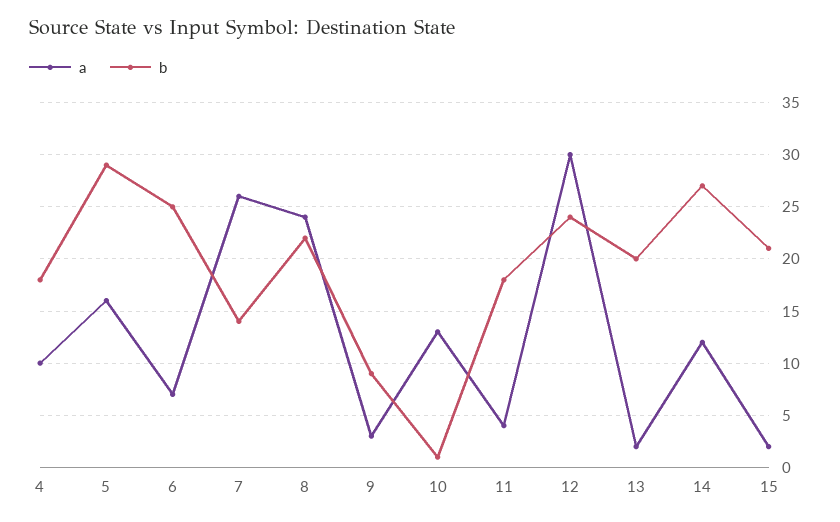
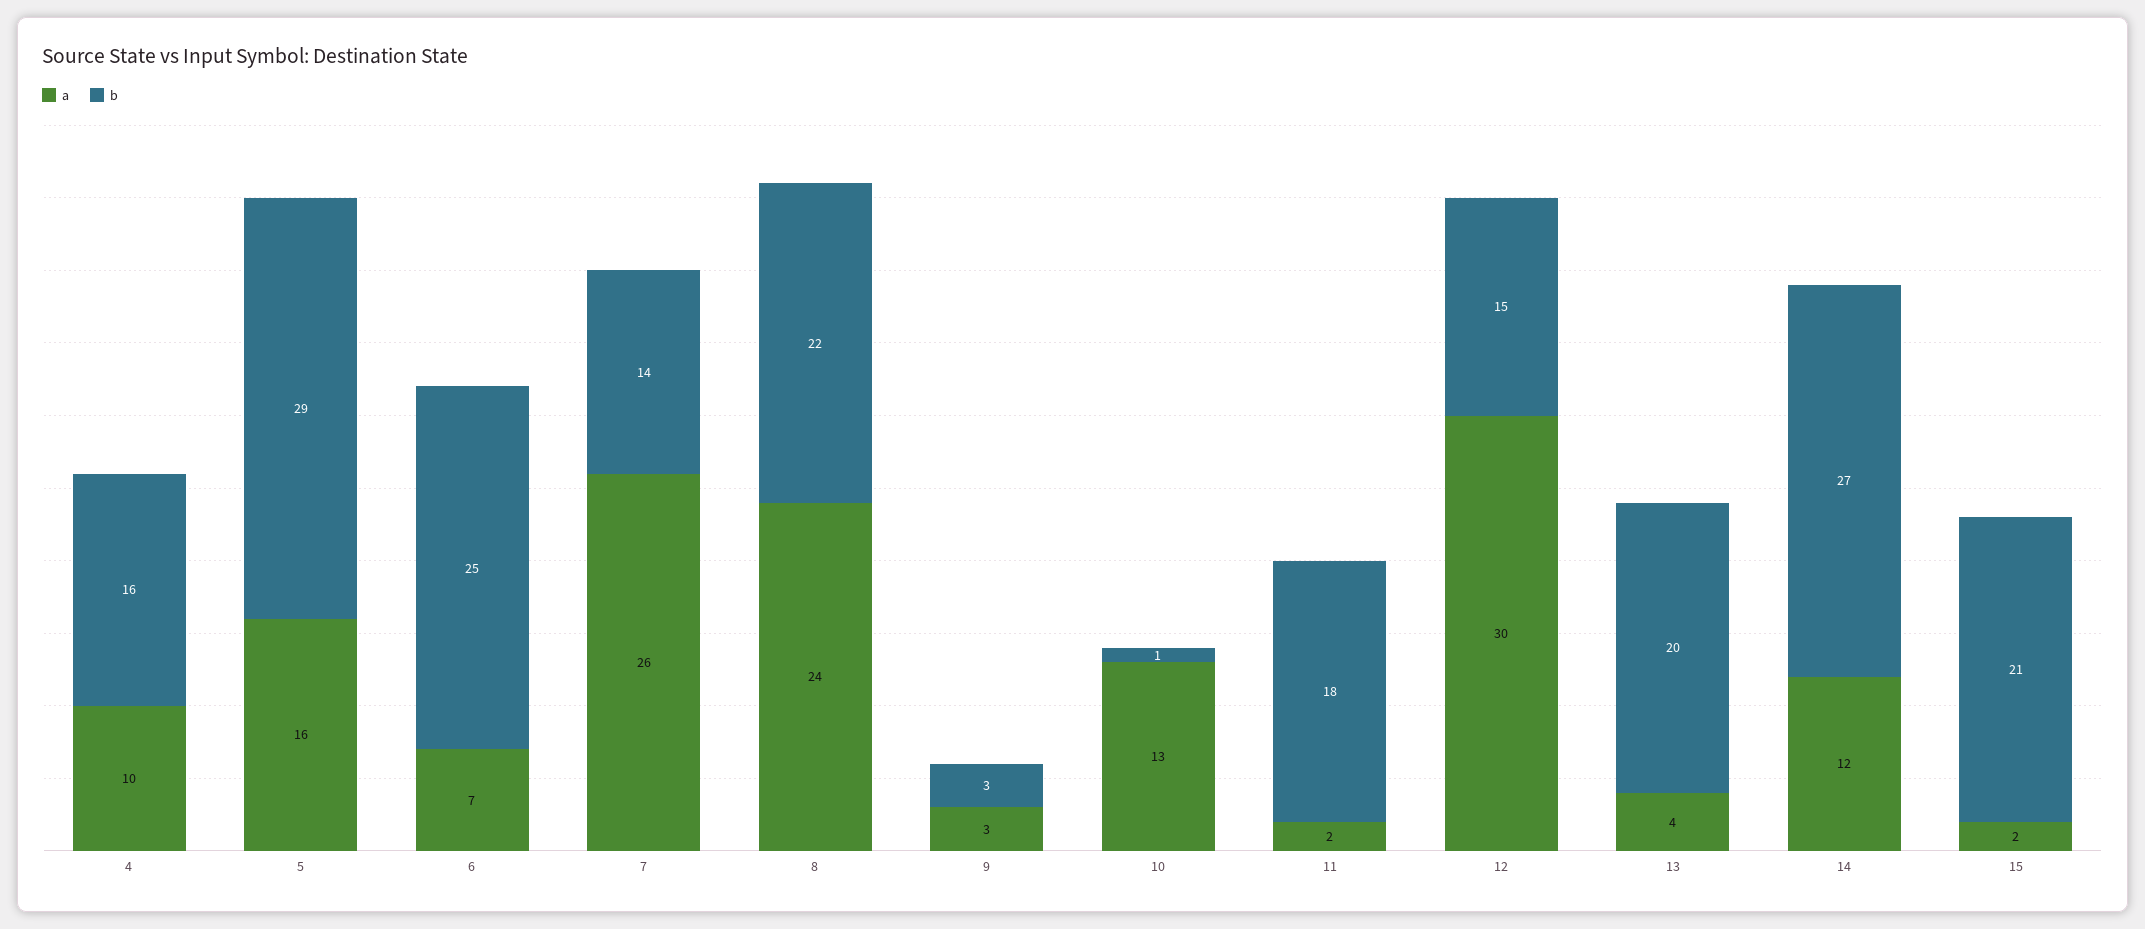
b, 4: 18 -> 16
b, 9: 9 -> 3
a, 11: 4 -> 2
b, 12: 24 -> 15
a, 13: 2 -> 4

